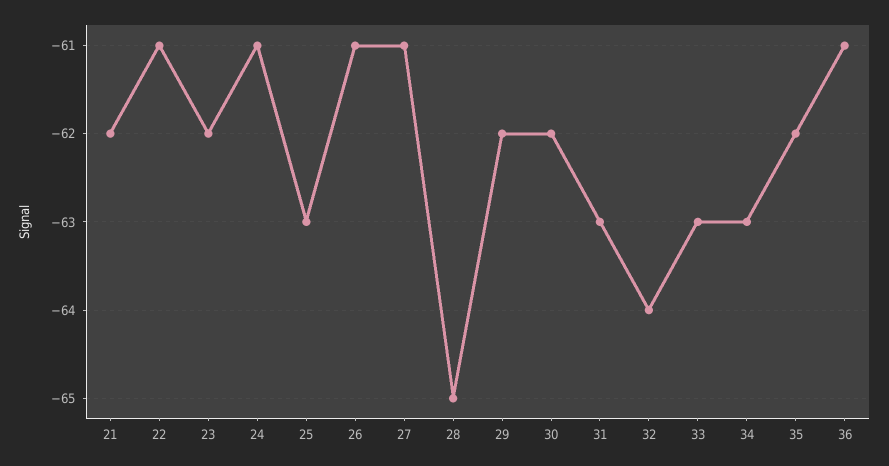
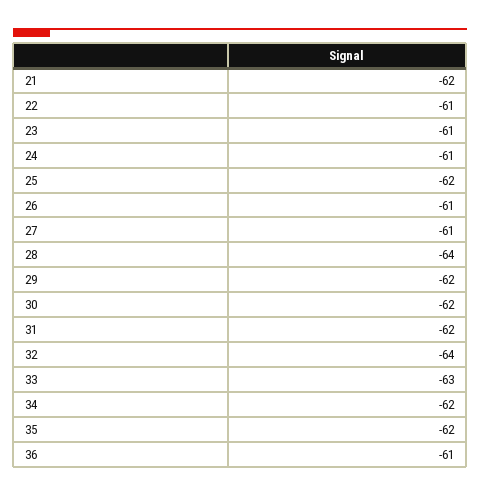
23: -62 -> -61
25: -63 -> -62
28: -65 -> -64
31: -63 -> -62
34: -63 -> -62

